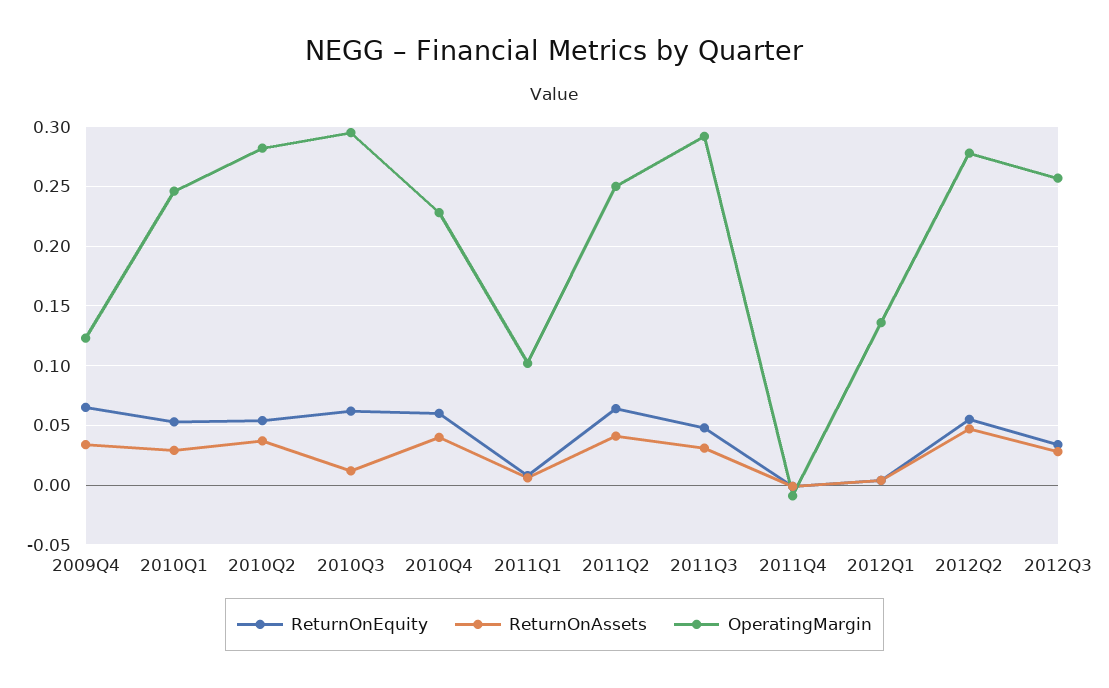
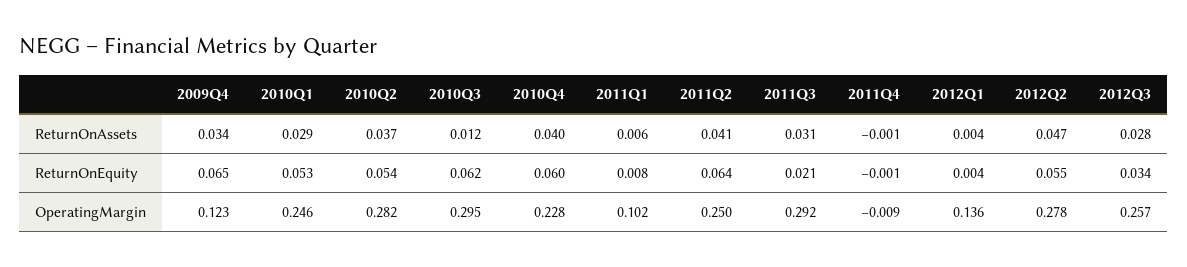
ReturnOnEquity, 2011Q3: 0.05 -> 0.021

